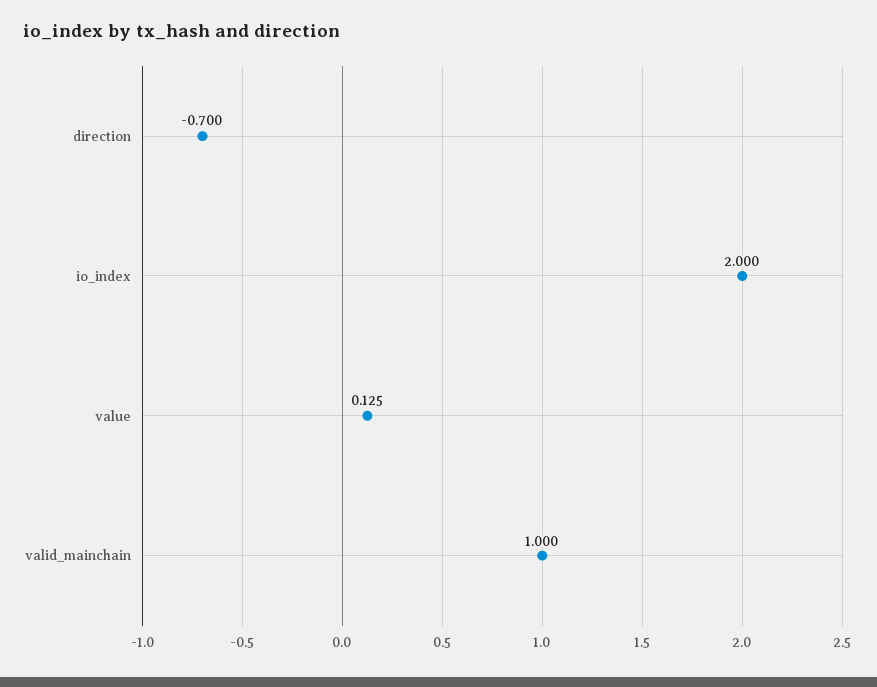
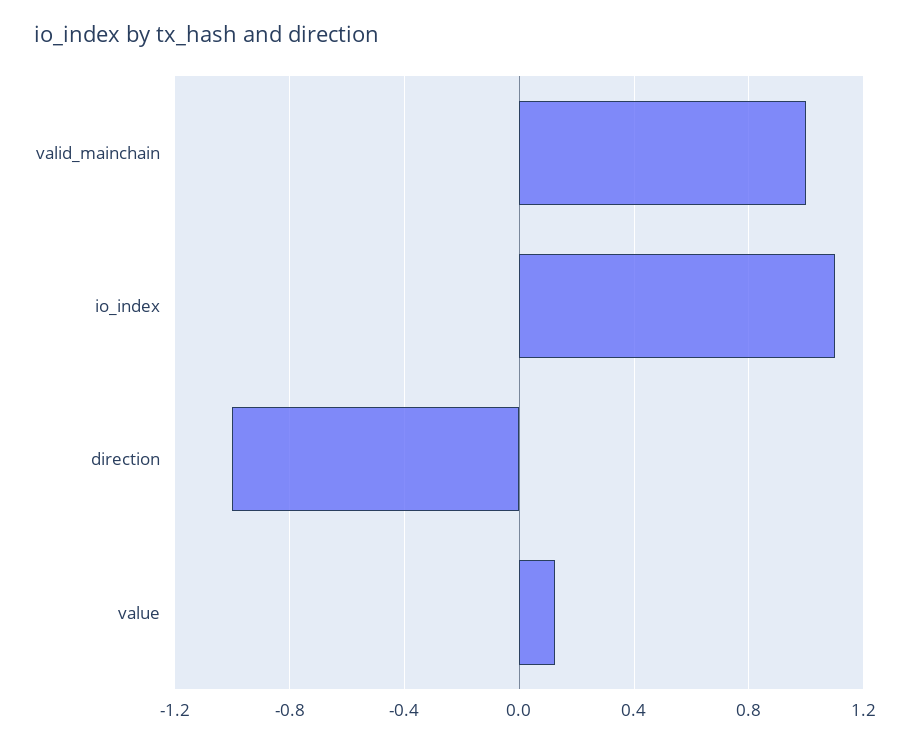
direction: -0.7 -> -1
io_index: 2 -> 1.1

